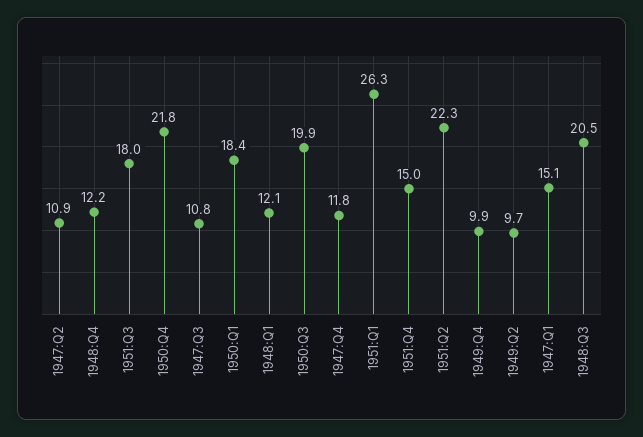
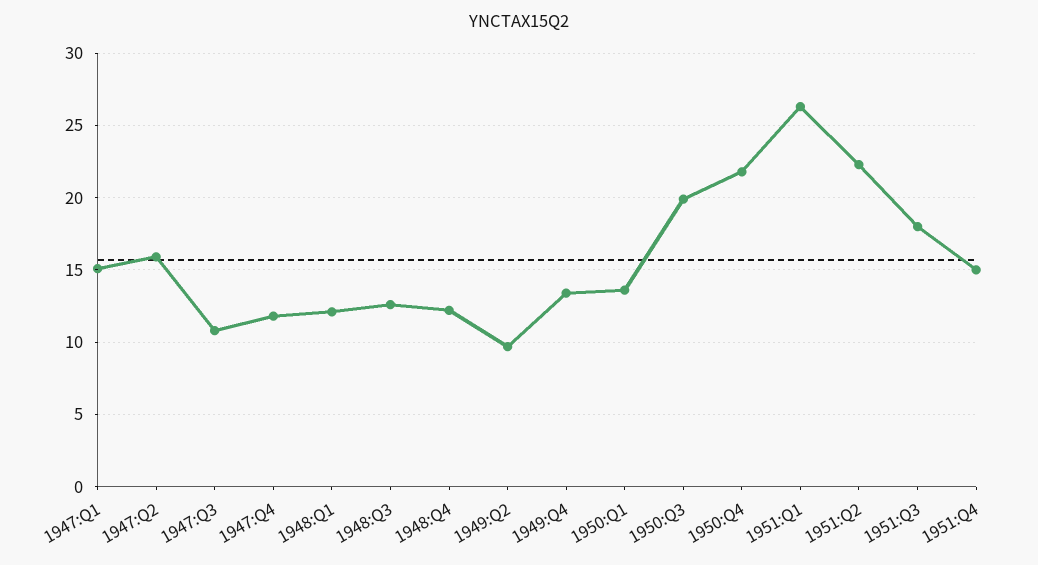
1947:Q2: 10.9 -> 16
1950:Q1: 18.4 -> 13.5
1949:Q4: 9.9 -> 13.5
1948:Q3: 20.5 -> 12.5

